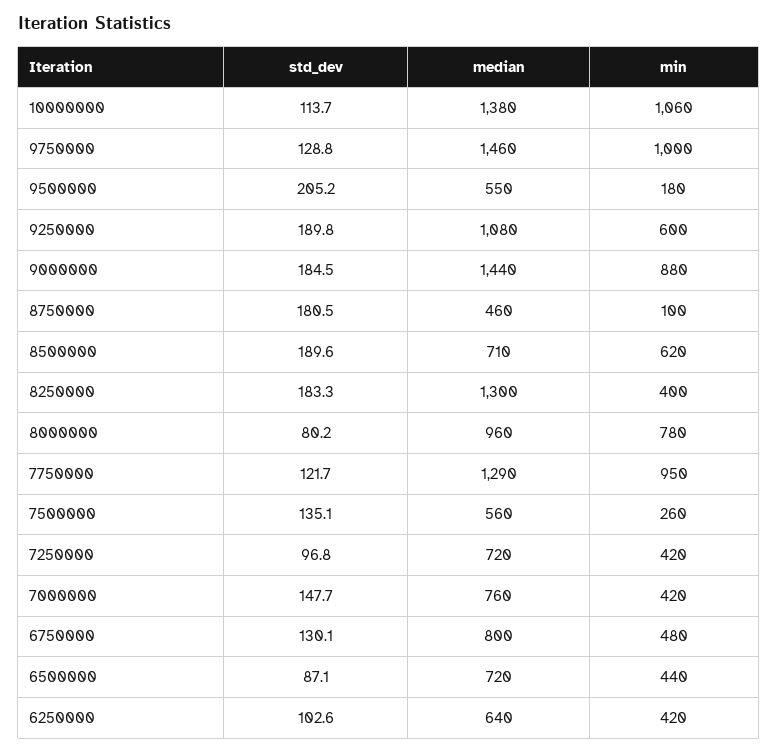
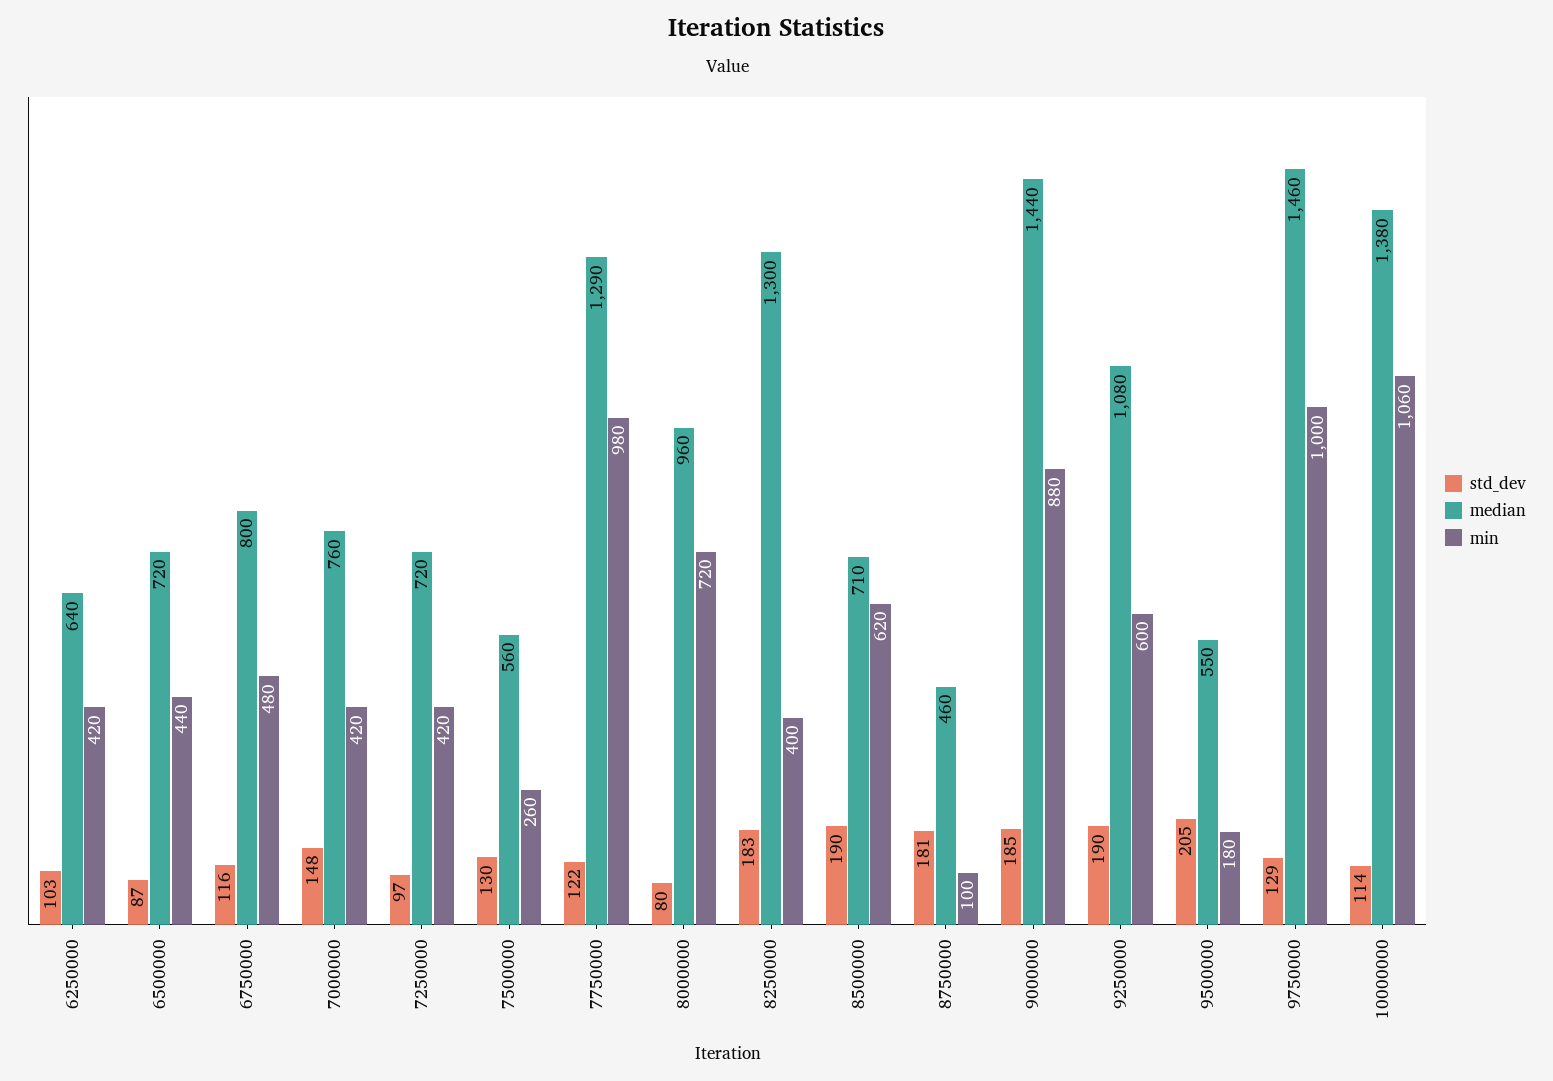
min, 8000000: 780 -> 720
min, 7750000: 950 -> 980
std_dev, 7500000: 135.1 -> 130
std_dev, 6750000: 130.1 -> 116

